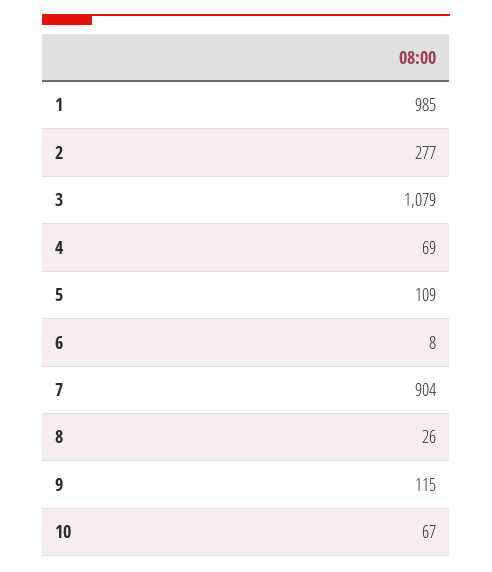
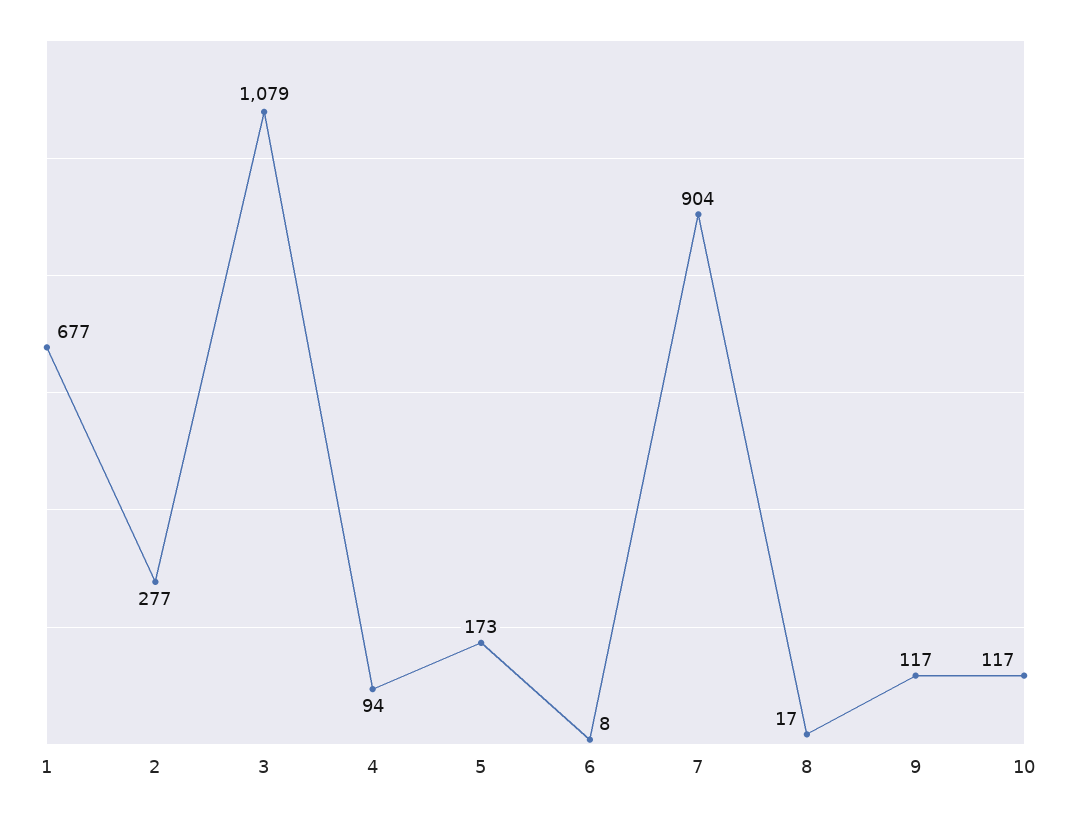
1: 985 -> 677
4: 69 -> 94
5: 109 -> 173
8: 26 -> 17
9: 115 -> 117
10: 67 -> 117

